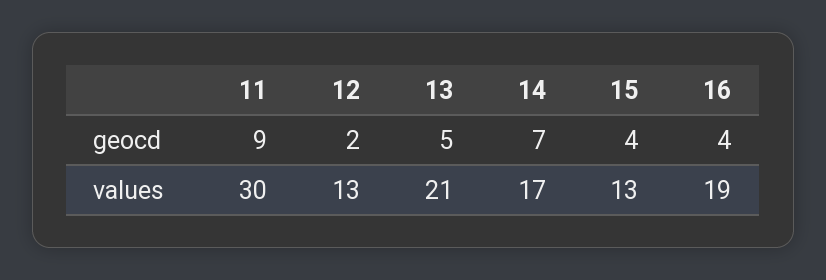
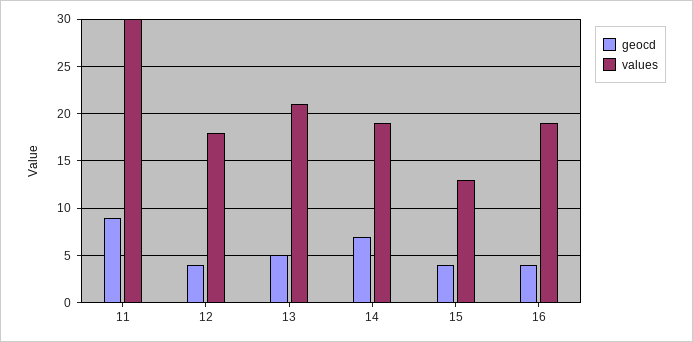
geocd, 12: 2 -> 4
values, 12: 13 -> 18
values, 14: 17 -> 19

